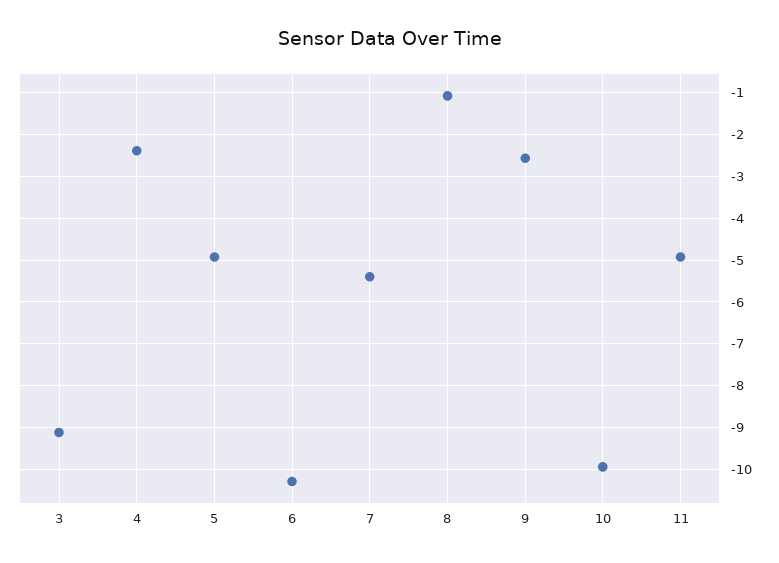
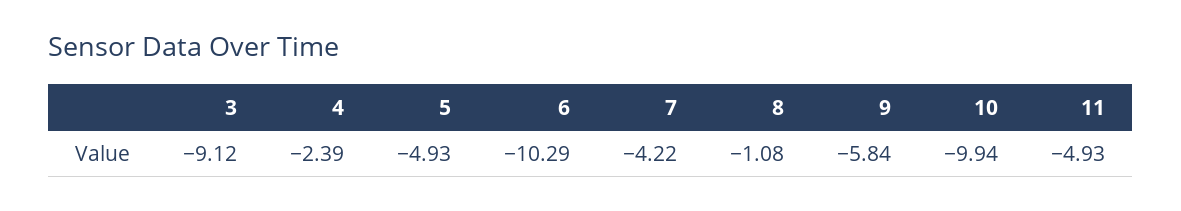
7: -5.4 -> -4.22
9: -2.6 -> -5.84

